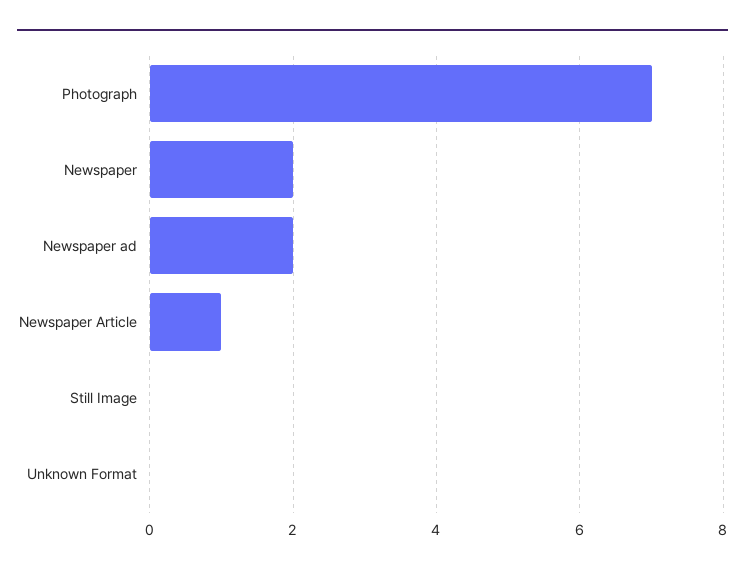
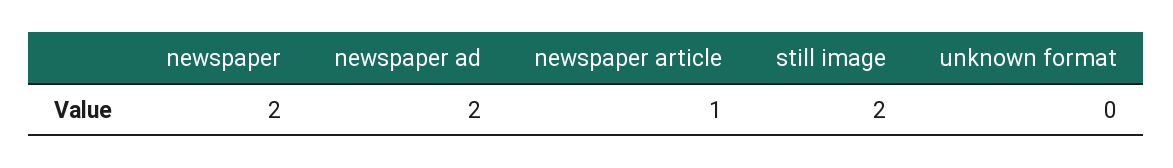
Photograph: 7 -> none
Still Image: 0 -> 2

